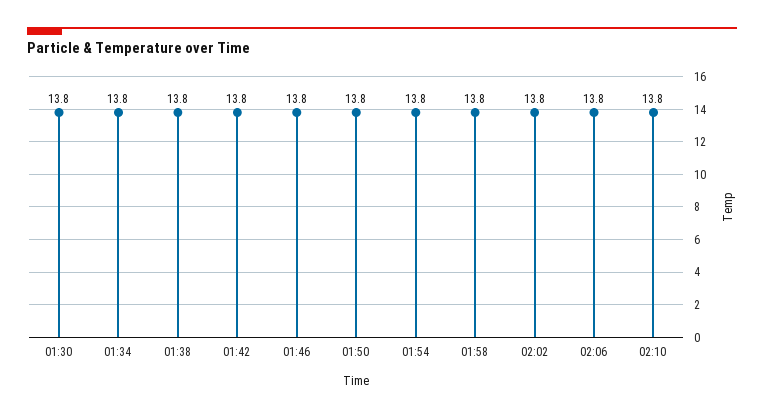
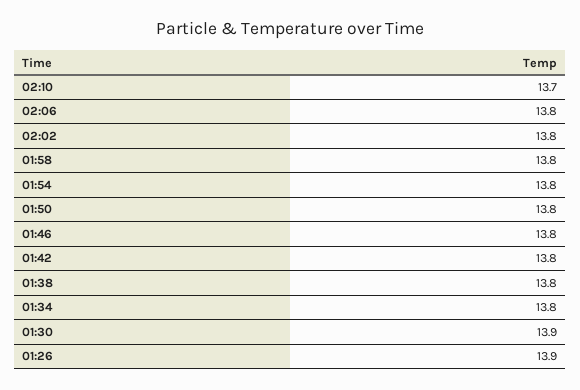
01:30: 13.8 -> 13.9
02:10: 13.8 -> 13.7
01:26: none -> 13.9

